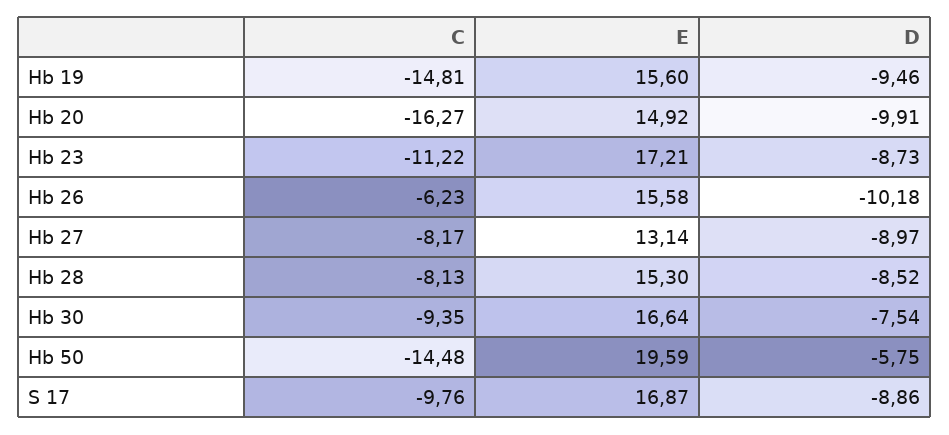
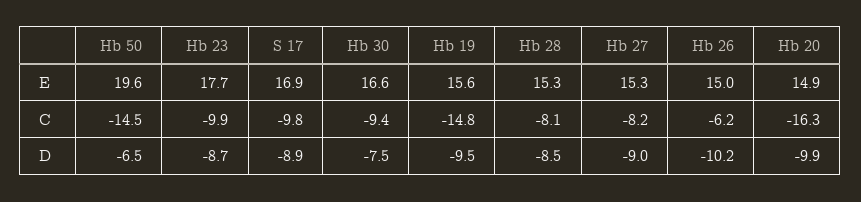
C, Hb 23: -11.22 -> -9.9
E, Hb 23: 17.21 -> 17.7
E, Hb 26: 15.58 -> 15
E, Hb 27: 13.14 -> 15.3
D, Hb 50: -5.75 -> -6.5

